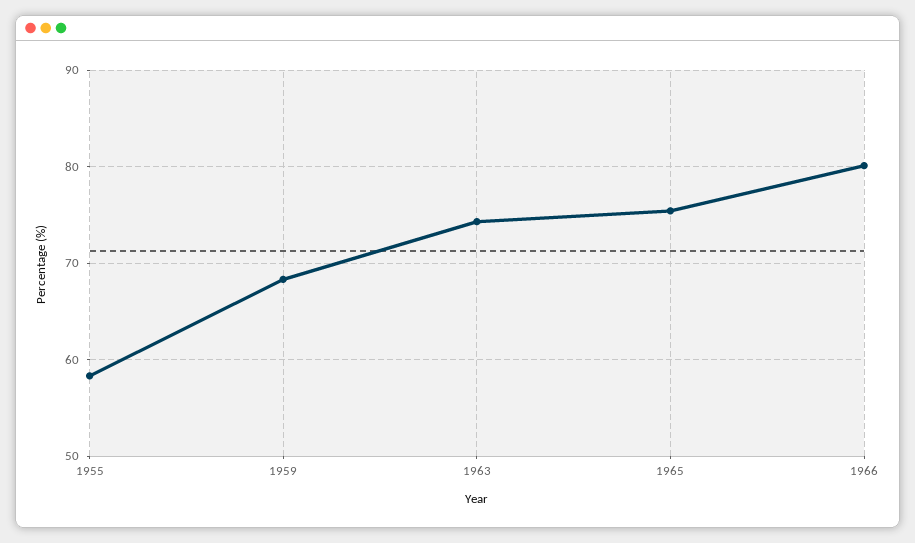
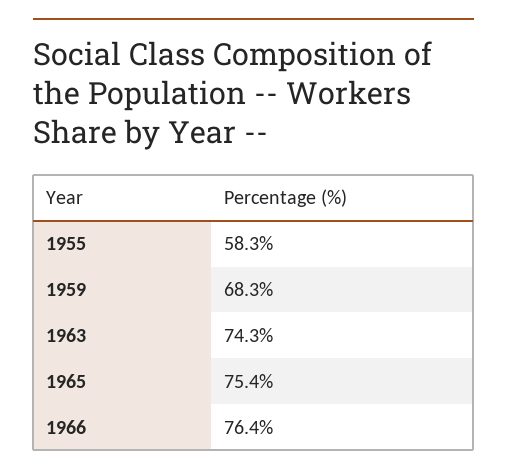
1966: 80 -> 76.4

